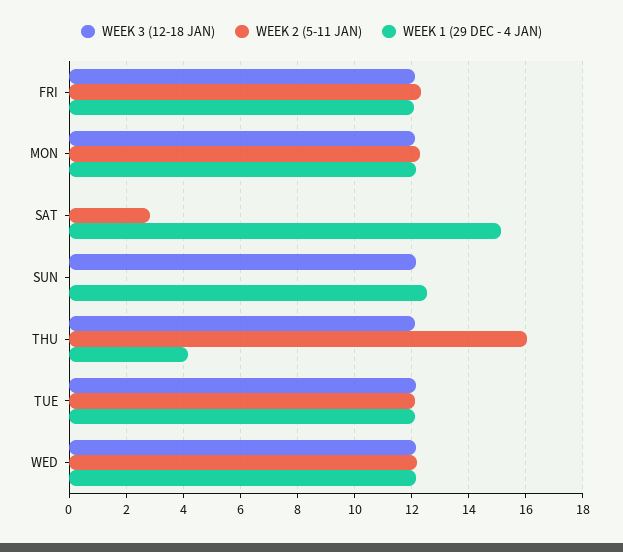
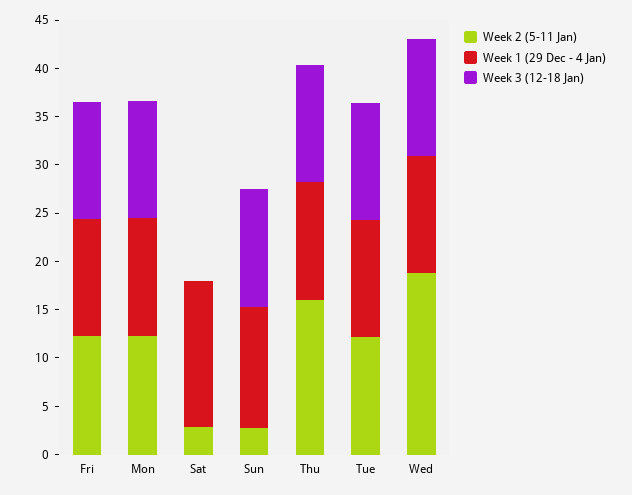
WEEK 2 (5-11 JAN), SUN: 0 -> 3
WEEK 1 (29 DEC - 4 JAN), THU: 4.25 -> 12
WEEK 2 (5-11 JAN), WED: 12.25 -> 19

